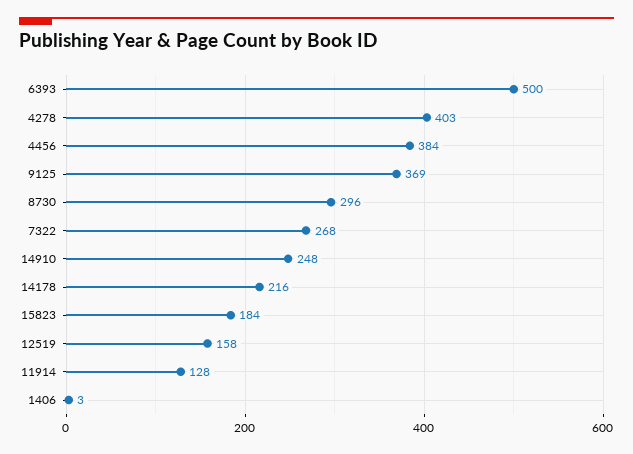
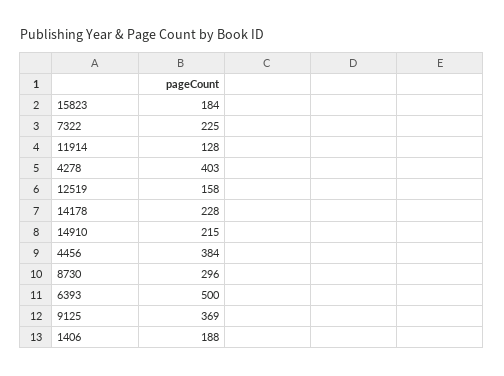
7322: 268 -> 225
14910: 248 -> 215
14178: 216 -> 228
1406: 3 -> 188

